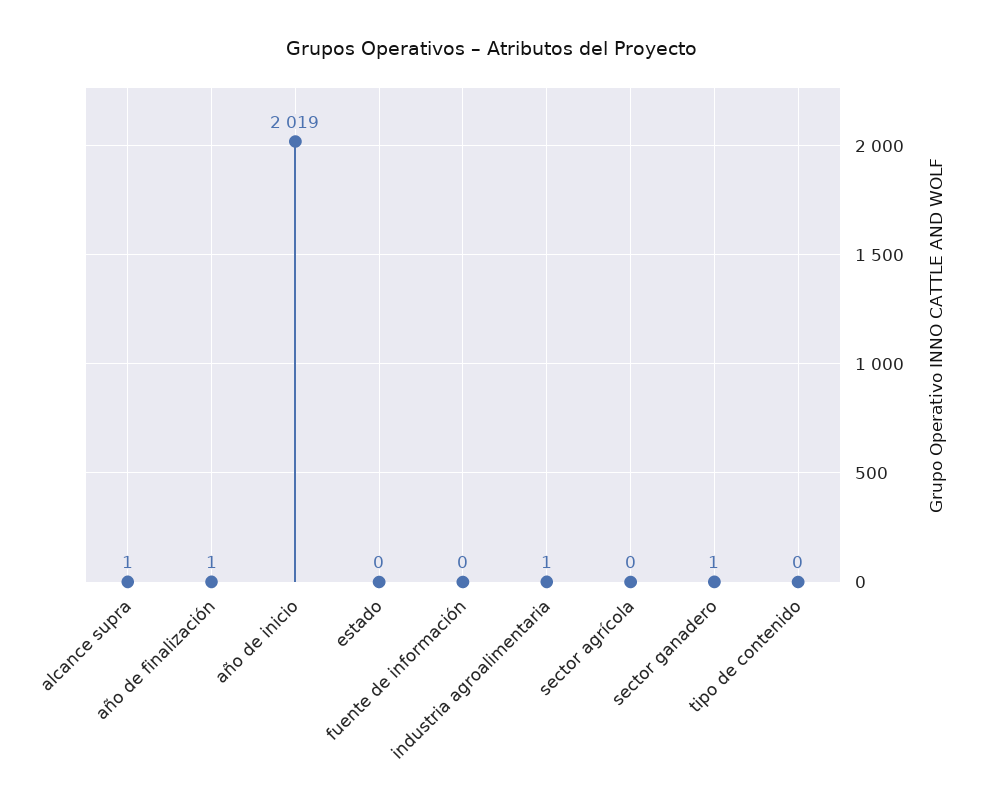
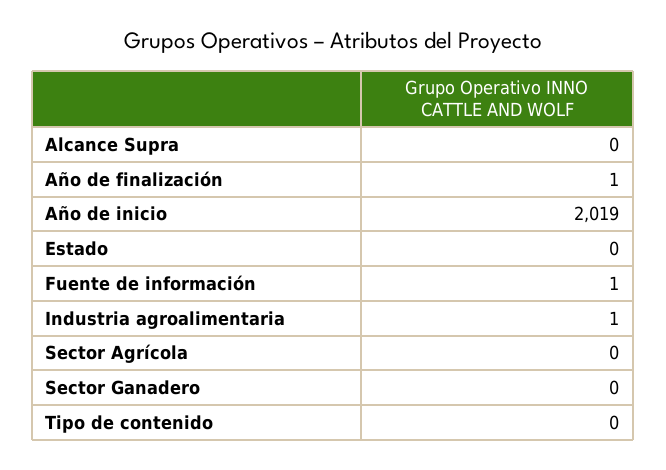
alcance supra: 1 -> 0
fuente de información: 0 -> 1
sector ganadero: 1 -> 0

